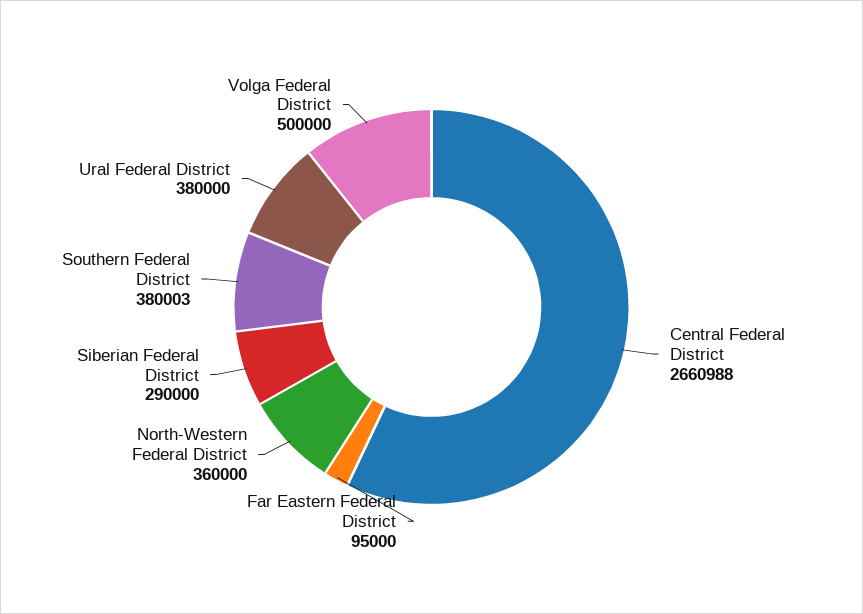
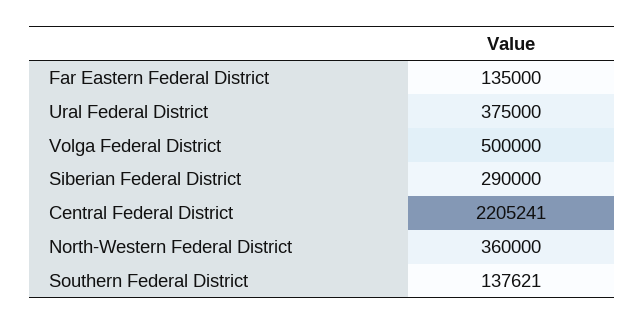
Central Federal District: 2660988 -> 2205241
Far Eastern Federal District: 95000 -> 135000
Southern Federal District: 380003 -> 137621
Ural Federal District: 380000 -> 375000

